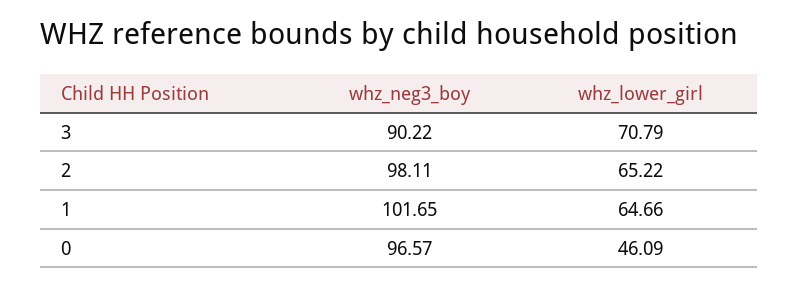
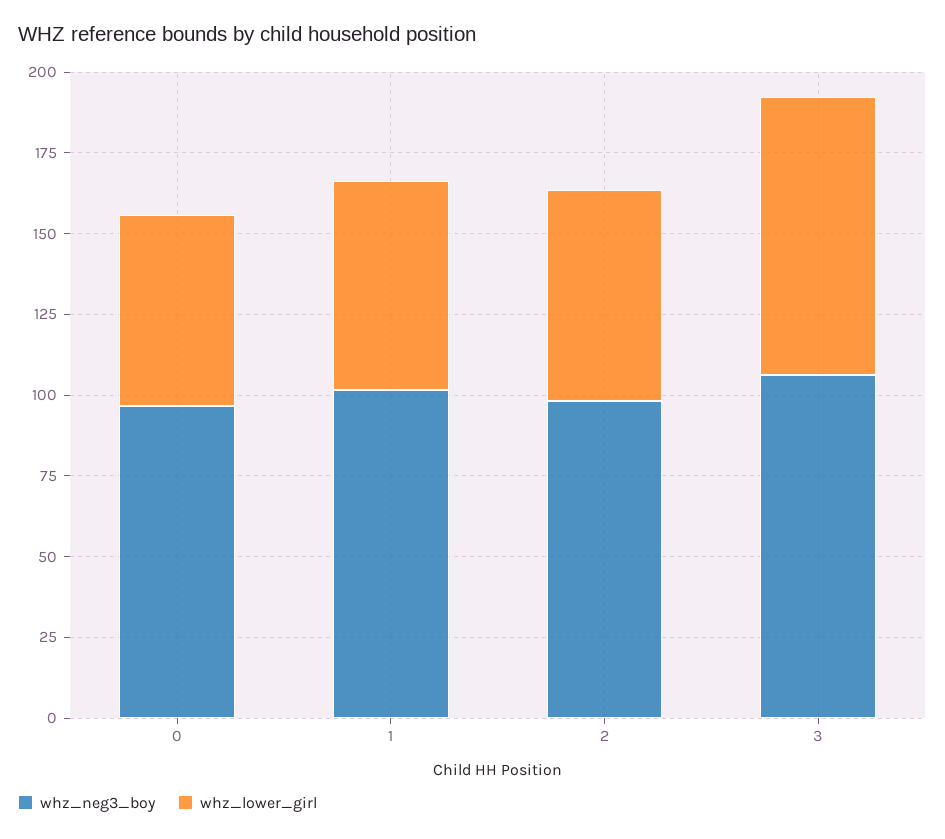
whz_neg3_boy, 3: 90.22 -> 105
whz_lower_girl, 3: 70.79 -> 85
whz_lower_girl, 0: 46.09 -> 60

